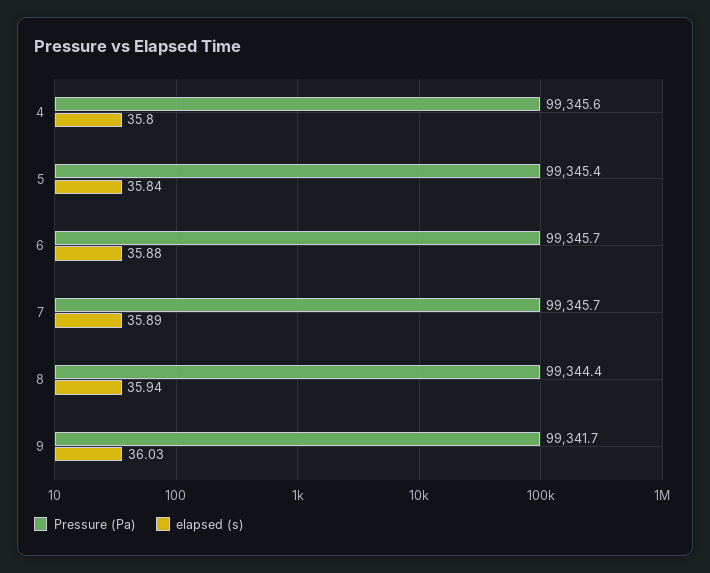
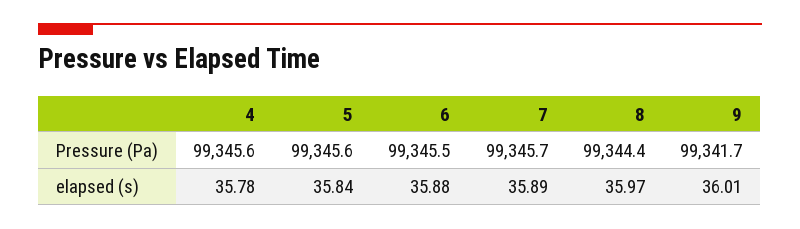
elapsed (s), 4: 35.8 -> 35.78
Pressure (Pa), 5: 99345.4 -> 99345.6
Pressure (Pa), 6: 99345.7 -> 99345.5
elapsed (s), 8: 35.94 -> 35.97
elapsed (s), 9: 36.03 -> 36.01

